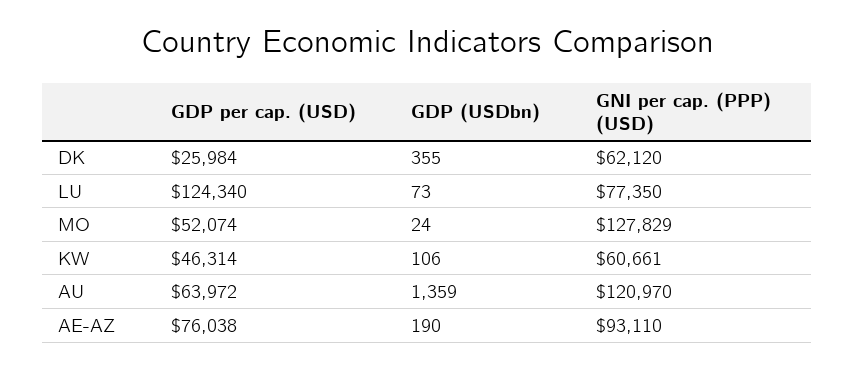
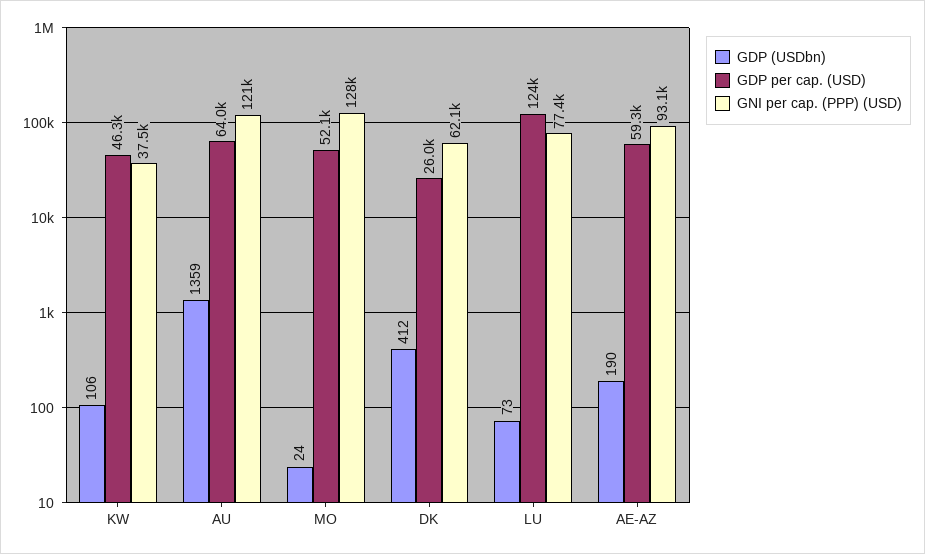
GDP (USDbn), DK: 355 -> 412
GNI per cap. (PPP) (USD), KW: 60661 -> 37500
GDP per cap. (USD), AE-AZ: 76038 -> 59300

